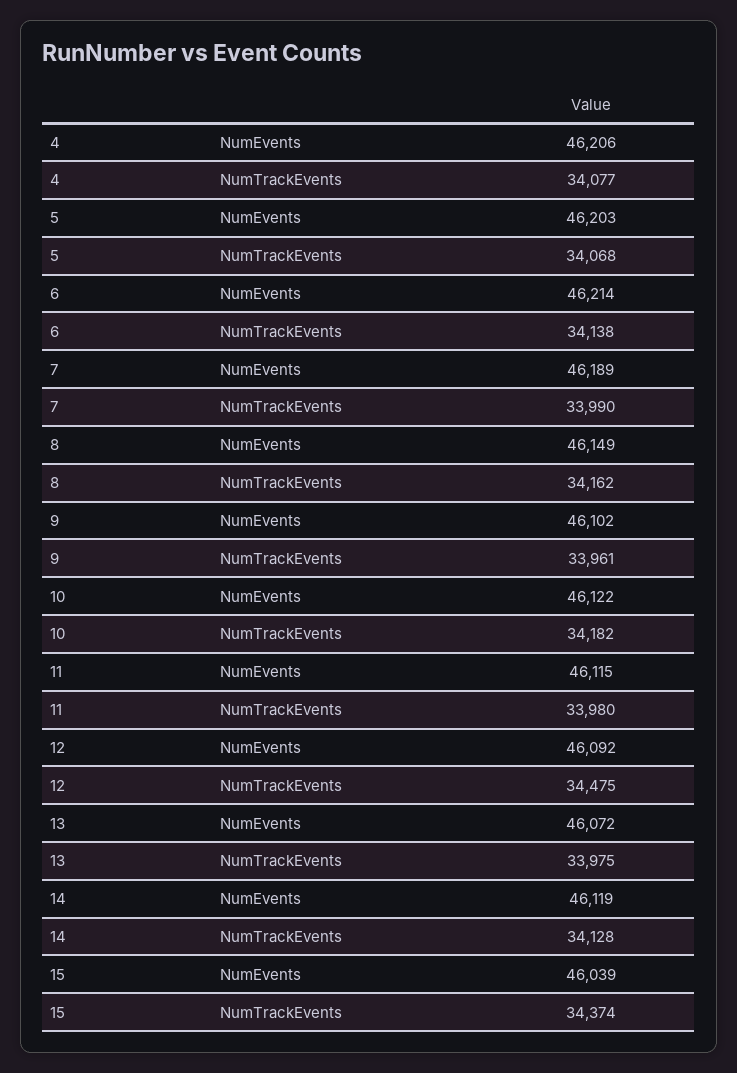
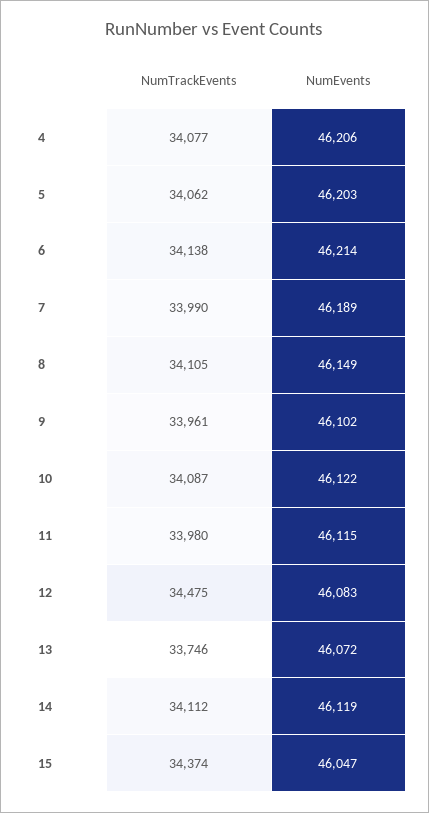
5, NumTrackEvents: 34068 -> 34062
8, NumTrackEvents: 34162 -> 34105
10, NumTrackEvents: 34182 -> 34087
12, NumEvents: 46092 -> 46083
13, NumTrackEvents: 33975 -> 33746
14, NumTrackEvents: 34128 -> 34112
15, NumEvents: 46039 -> 46047

